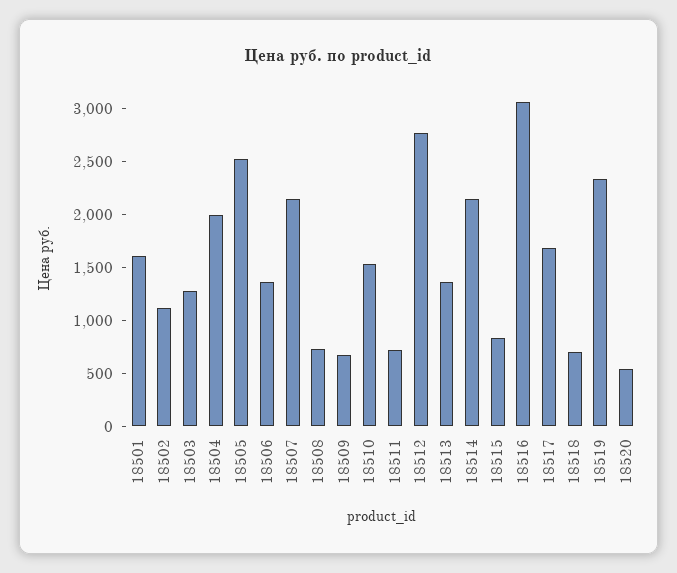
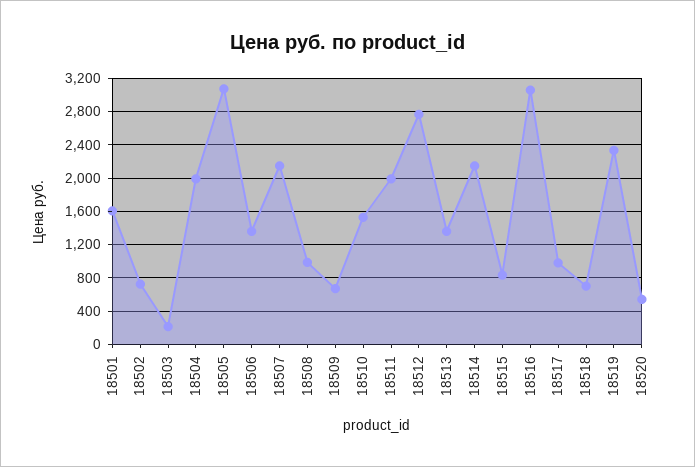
18502: 1100 -> 700
18503: 1300 -> 200
18505: 2500 -> 3100
18508: 700 -> 1000
18511: 700 -> 2000
18517: 1700 -> 1000

